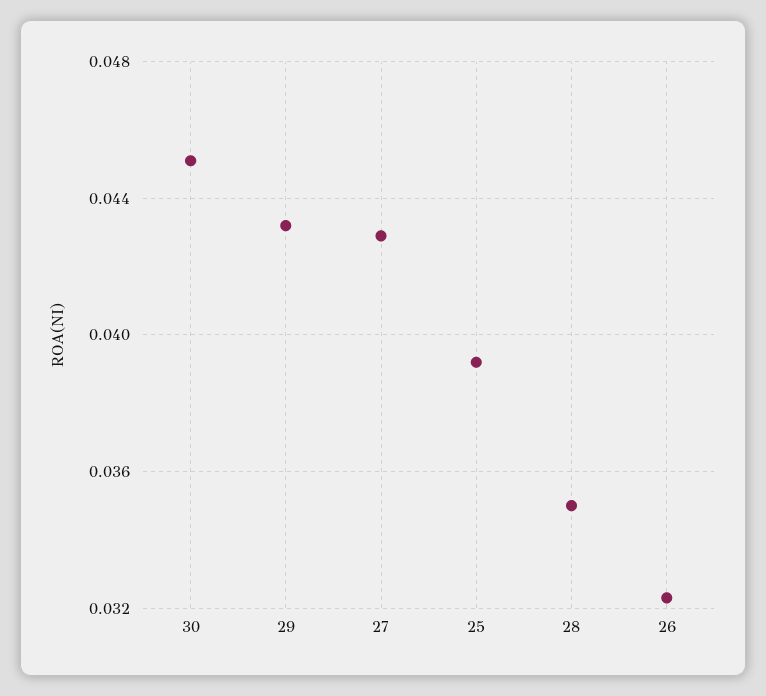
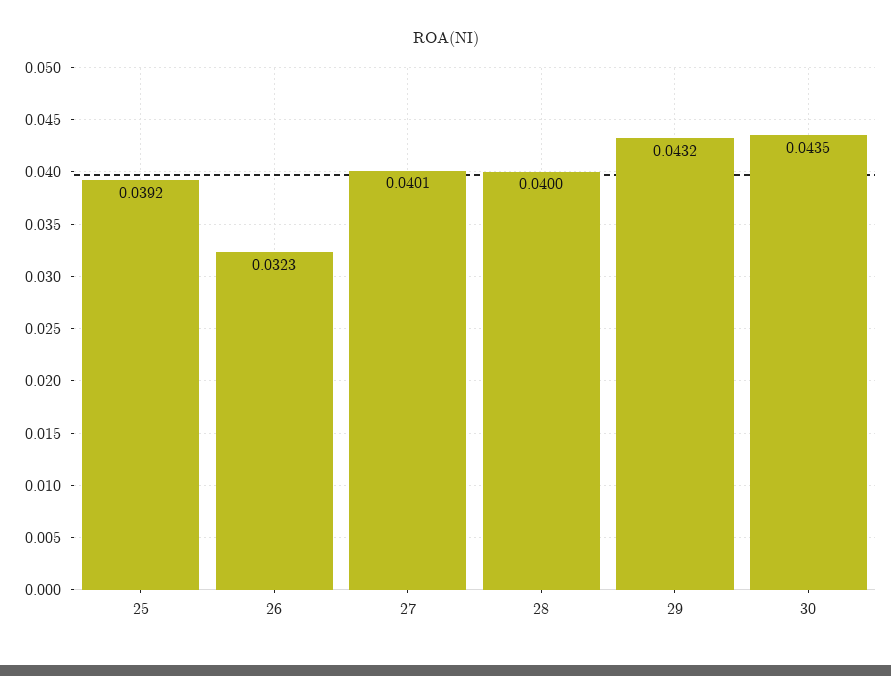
30: 0.045 -> 0.0435
27: 0.043 -> 0.0401
28: 0.035 -> 0.04

